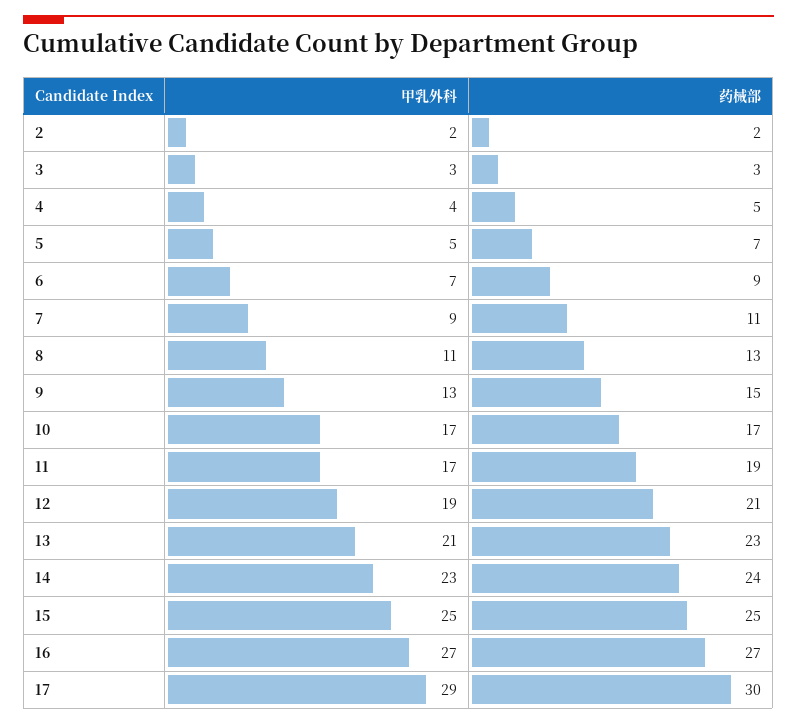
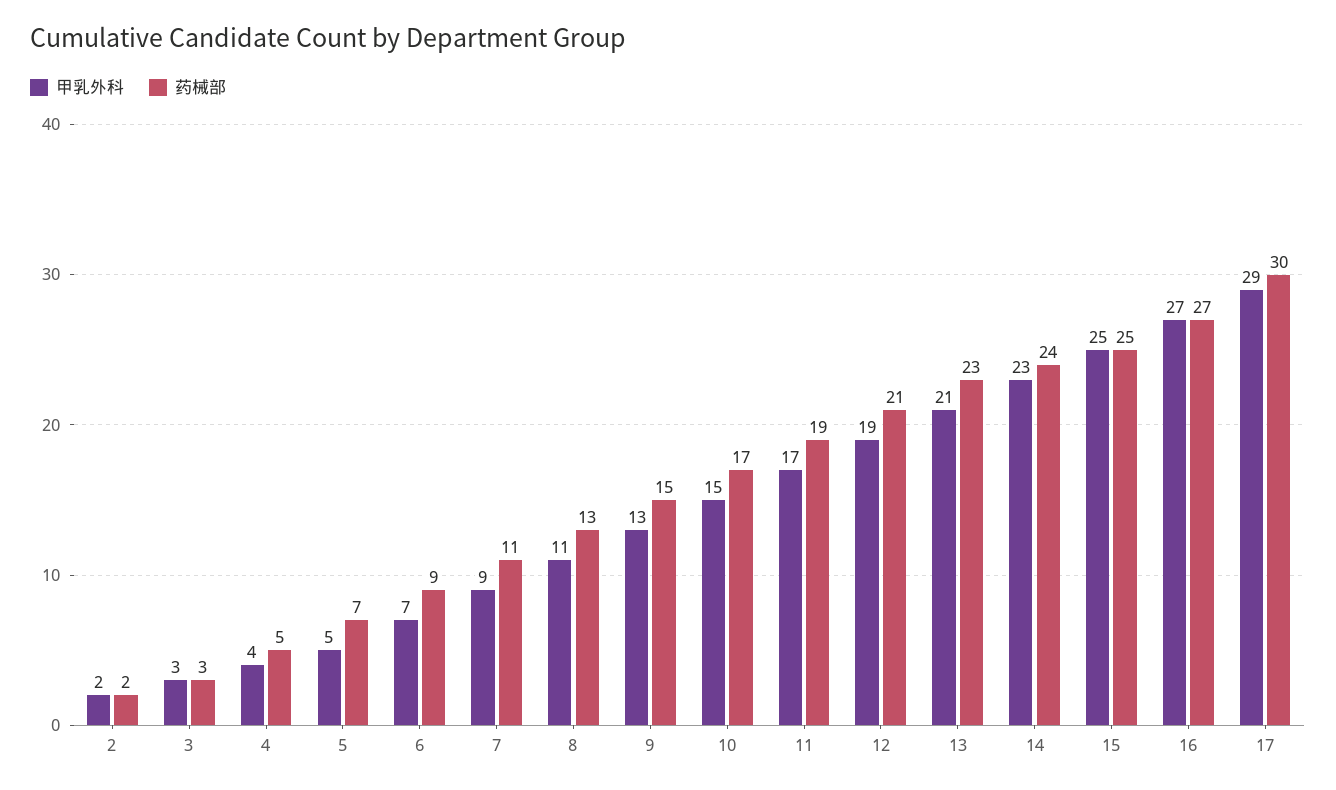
甲乳外科, 10: 17 -> 15

